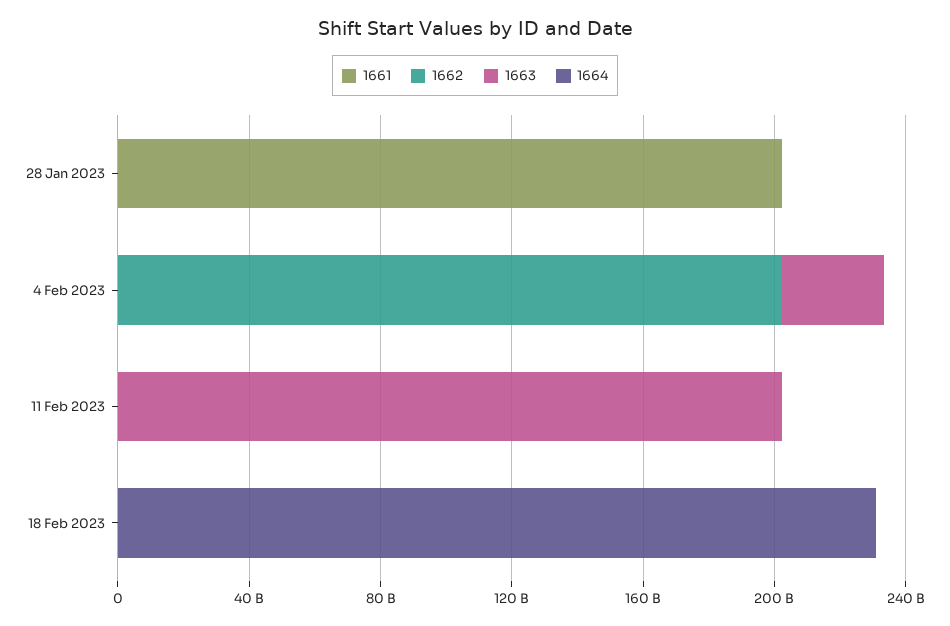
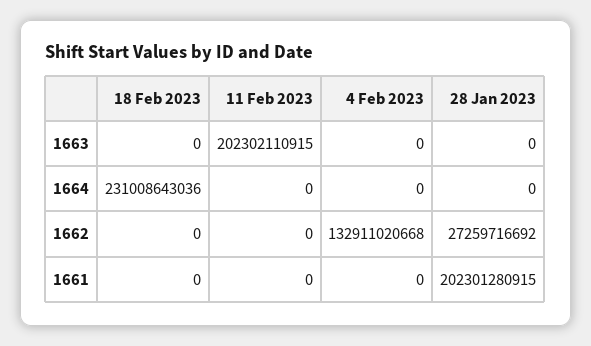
1662, 28 Jan 2023: 0 -> 27259716692
1662, 4 Feb 2023: 200000000000 -> 132911020668
1663, 4 Feb 2023: 30000000000 -> 0

